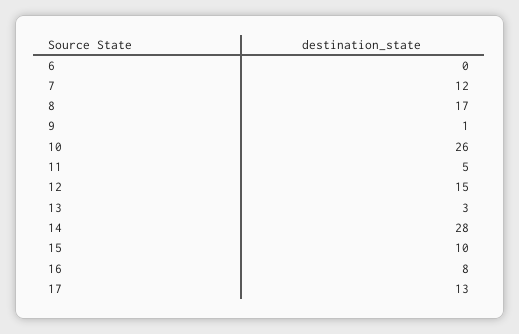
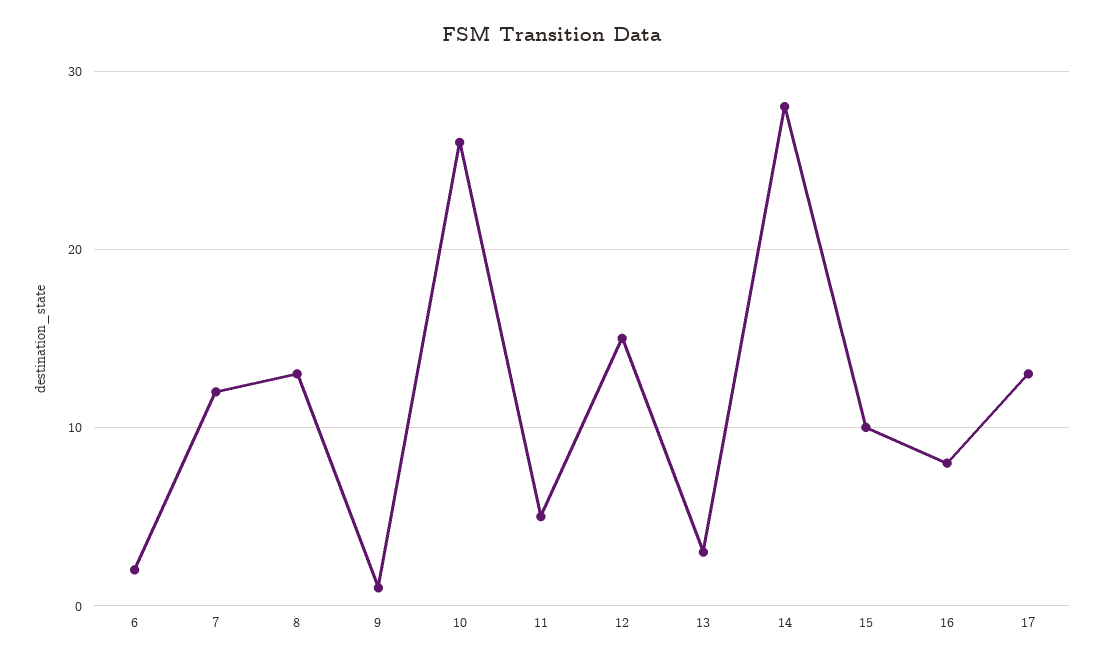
6: 0 -> 2
8: 17 -> 13

